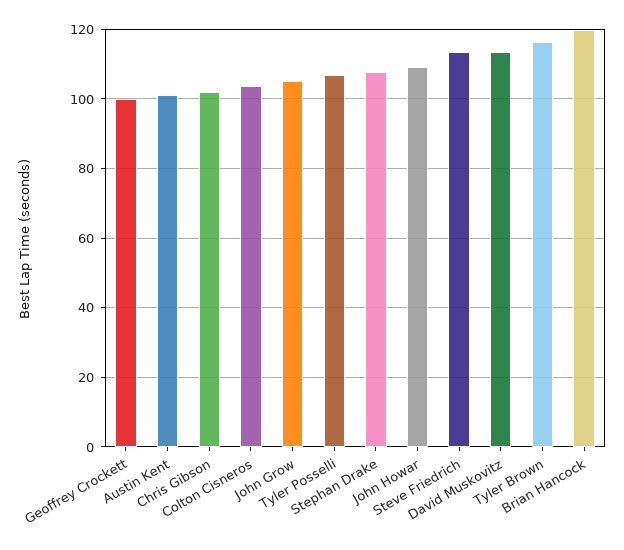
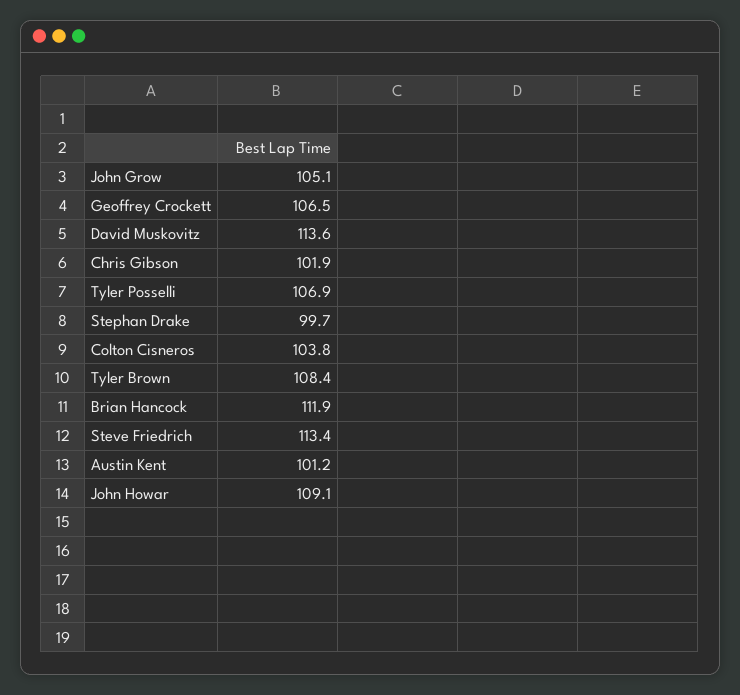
Geoffrey Crockett: 100 -> 106.5
Stephan Drake: 108 -> 99.7
Tyler Brown: 116 -> 108.4
Brian Hancock: 120 -> 111.9

